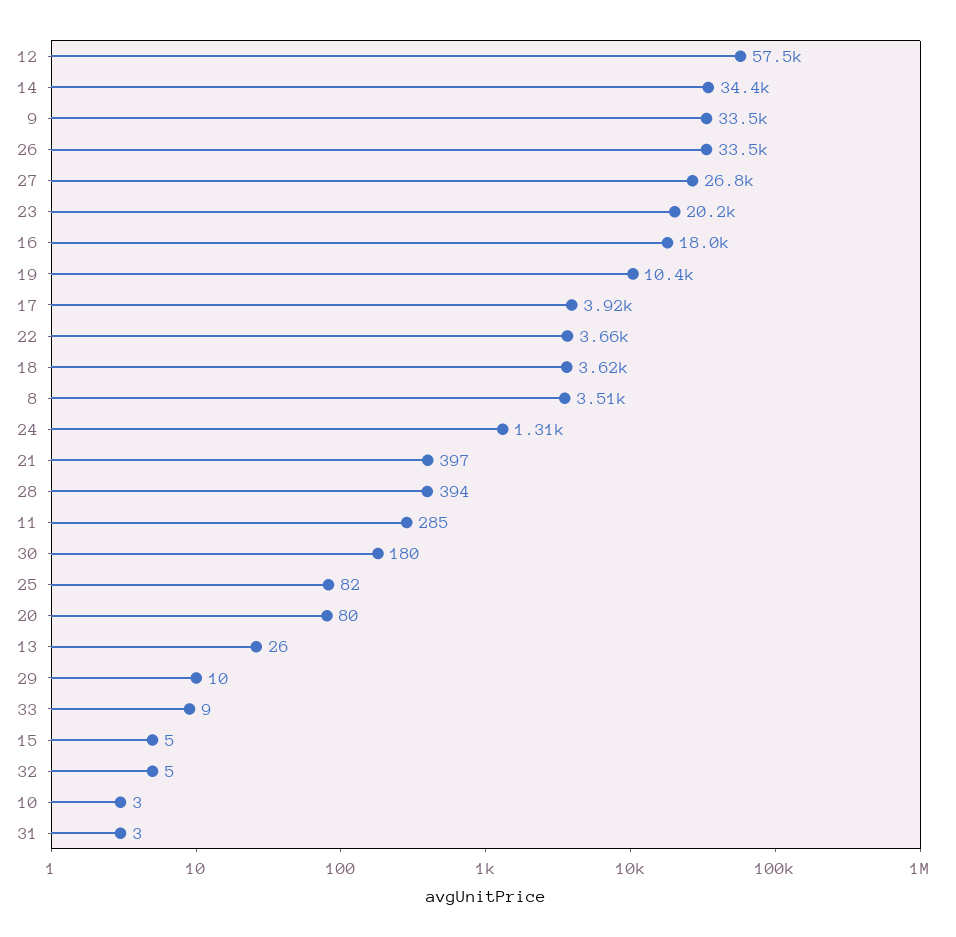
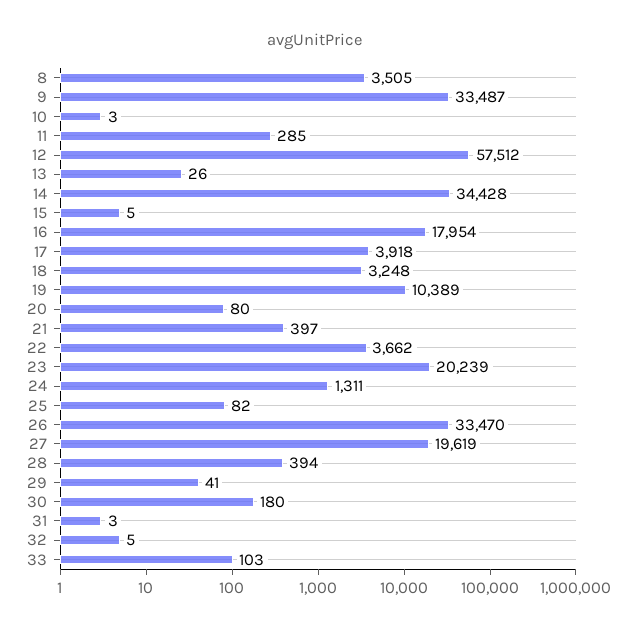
27: 26800 -> 19619
18: 3620 -> 3248
29: 10 -> 41
33: 9 -> 103

